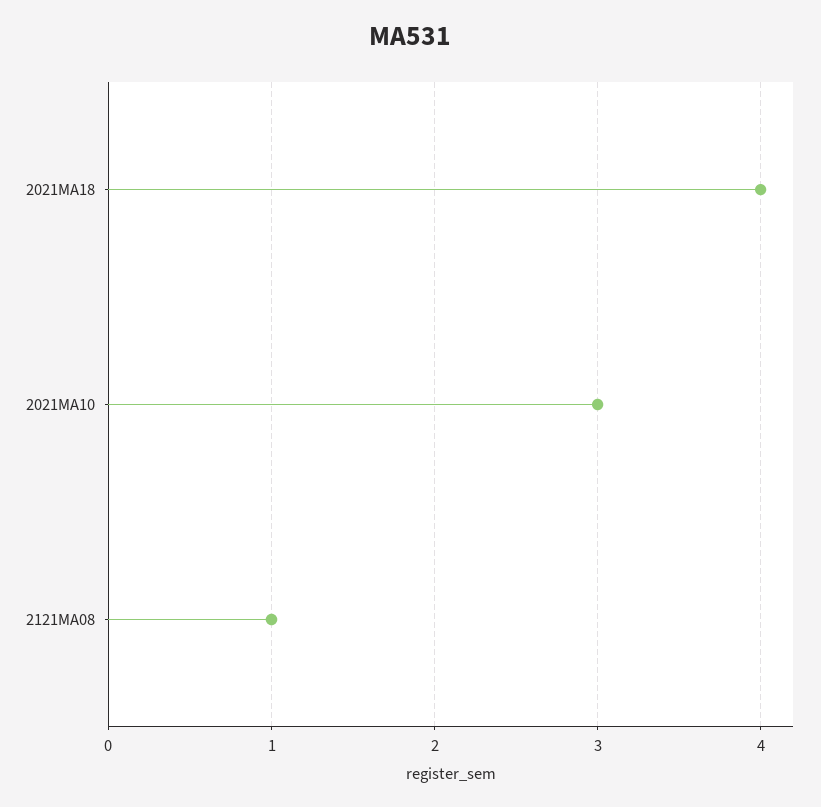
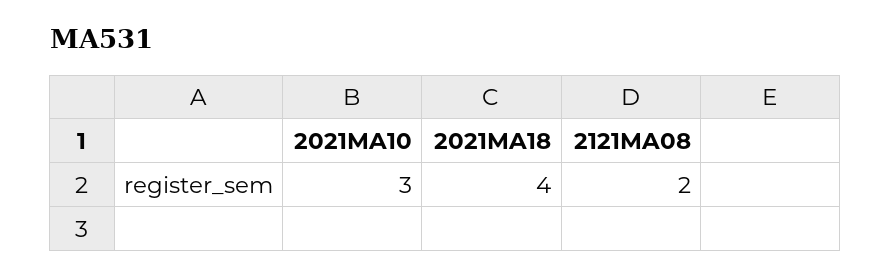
2121MA08: 1 -> 2

